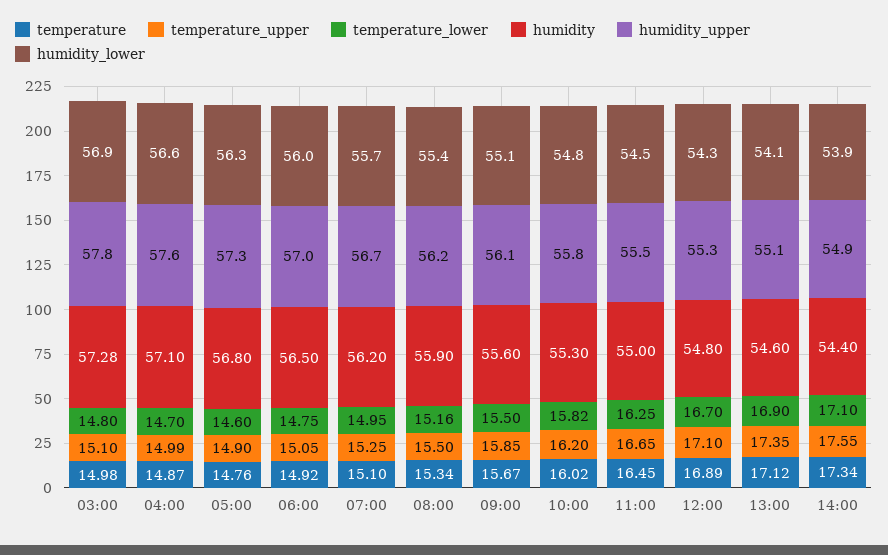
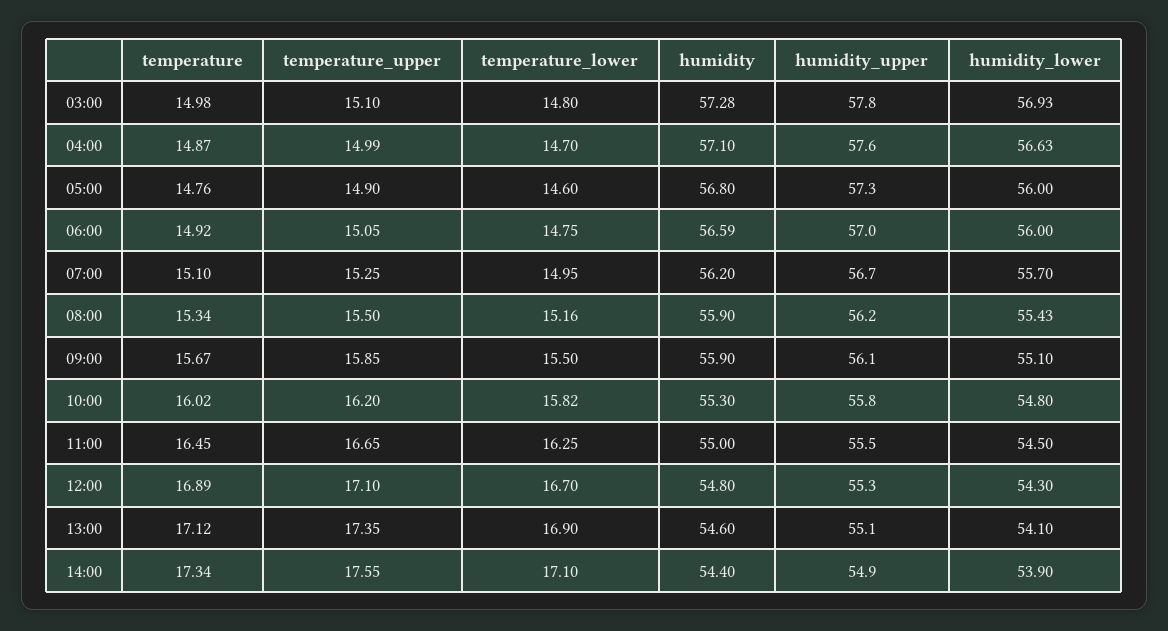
humidity_lower, 05:00: 56.3 -> 56
humidity, 06:00: 56.5 -> 56.59
humidity, 09:00: 55.6 -> 55.9

